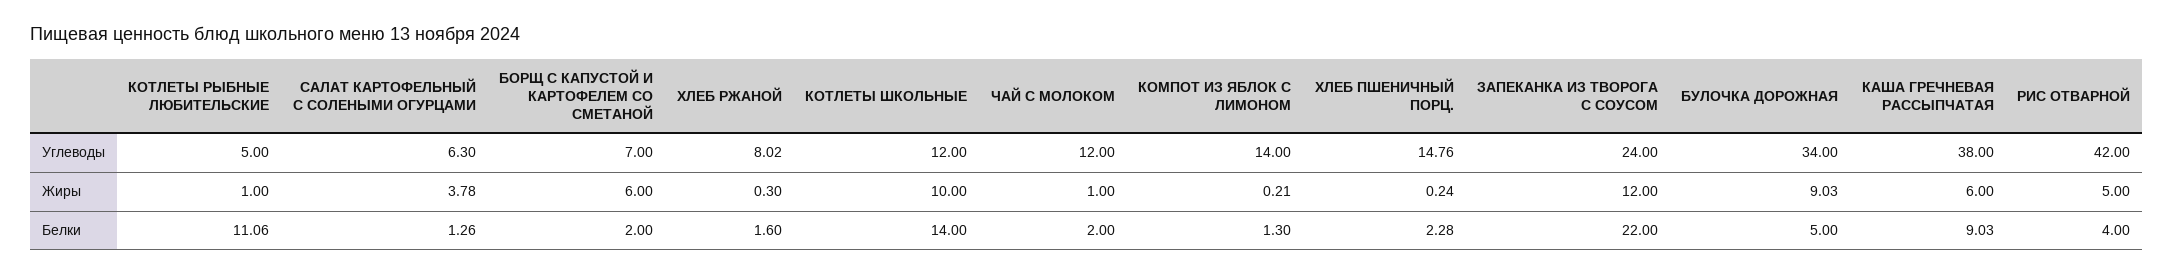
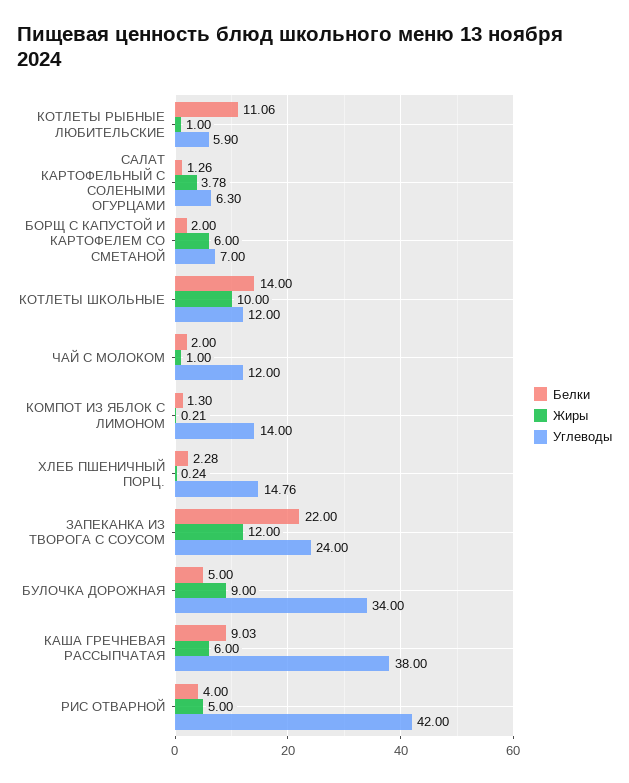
Углеводы, КОТЛЕТЫ РЫБНЫЕ ЛЮБИТЕЛЬСКИЕ: 5 -> 5.9
Углеводы, ХЛЕБ РЖАНОЙ: 8.02 -> none
Жиры, ХЛЕБ РЖАНОЙ: 0.3 -> none
Жиры, БУЛОЧКА ДОРОЖНАЯ: 9.03 -> 9
Белки, ХЛЕБ РЖАНОЙ: 1.6 -> none

